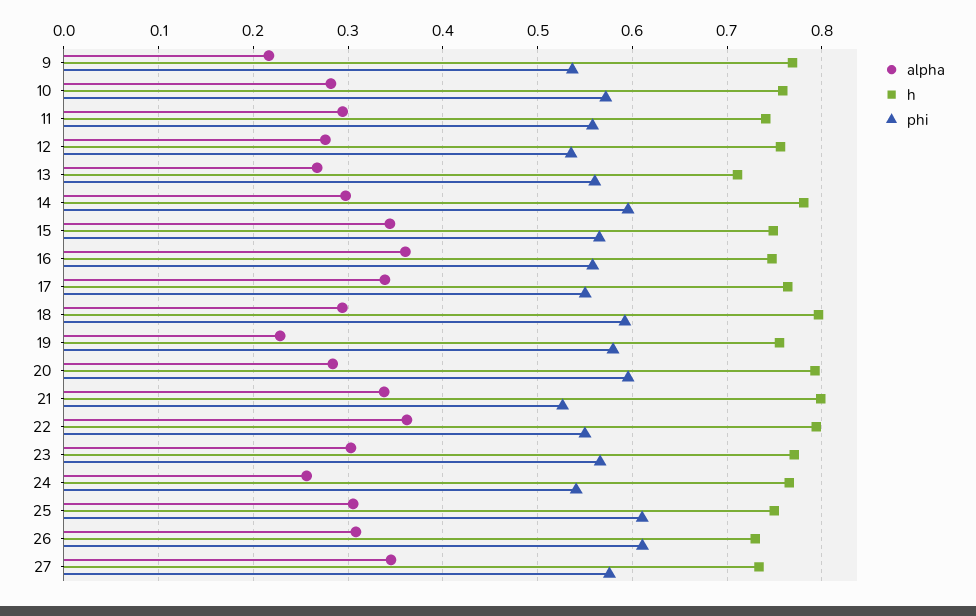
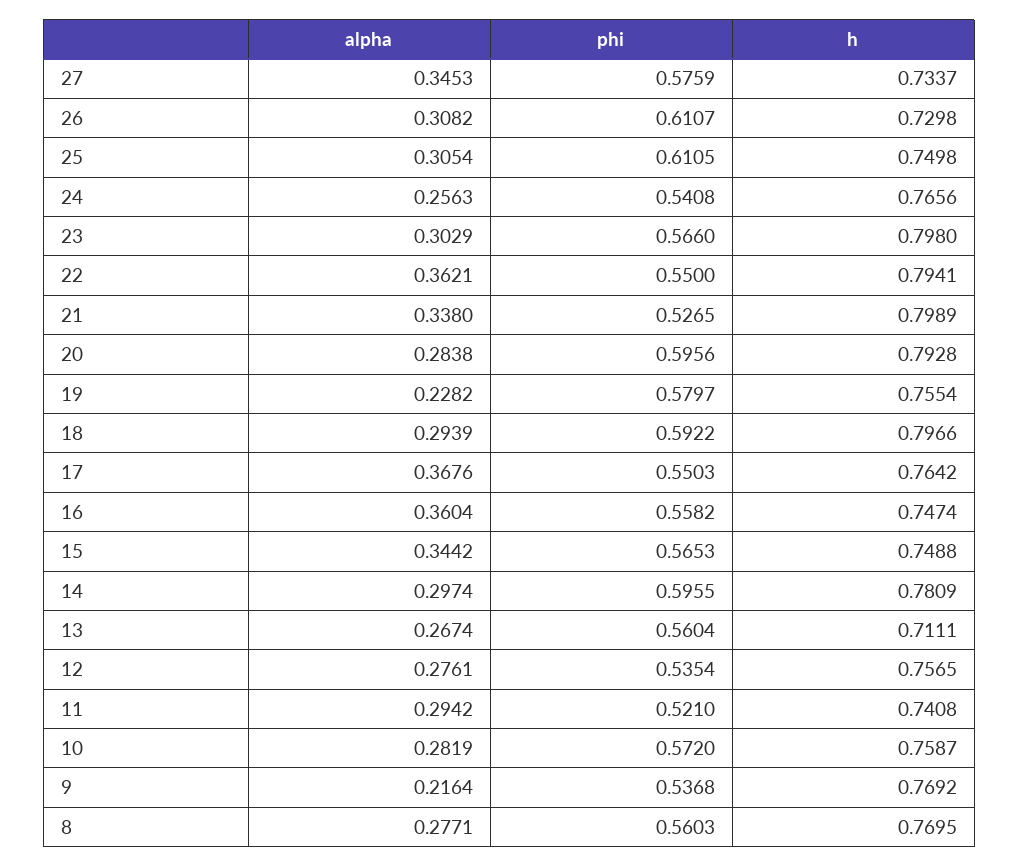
phi, 11: 0.56 -> 0.521
alpha, 17: 0.34 -> 0.3676
h, 23: 0.77 -> 0.798
alpha, 8: none -> 0.2771
phi, 8: none -> 0.5603
h, 8: none -> 0.7695

